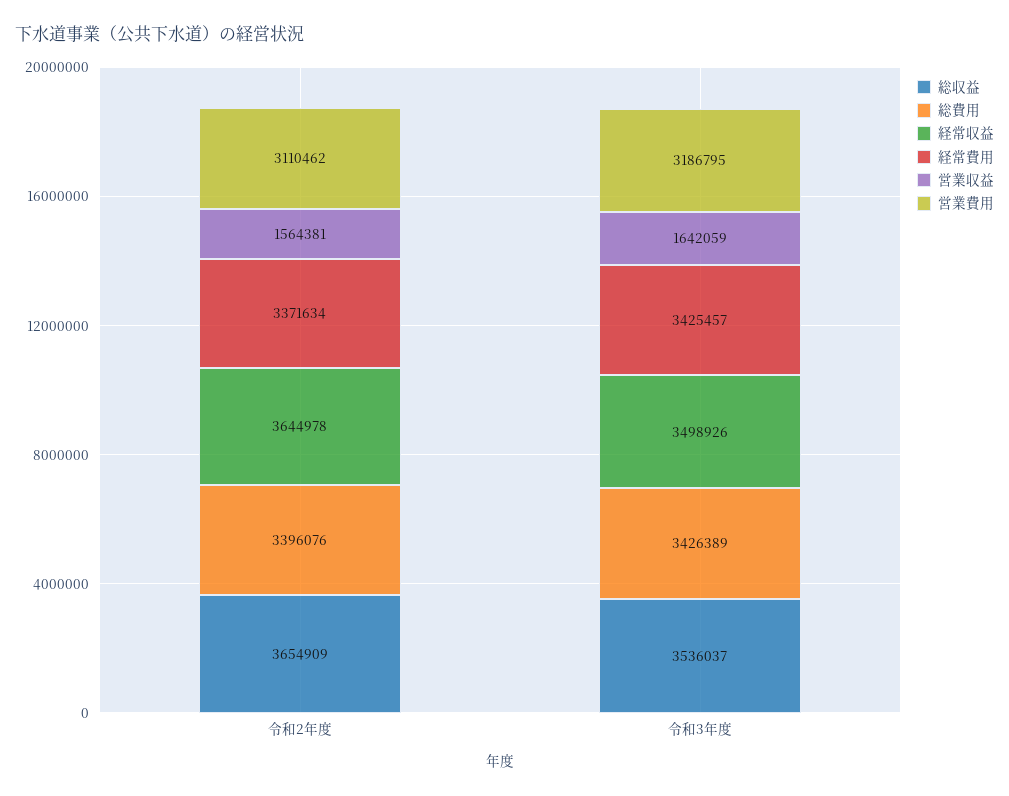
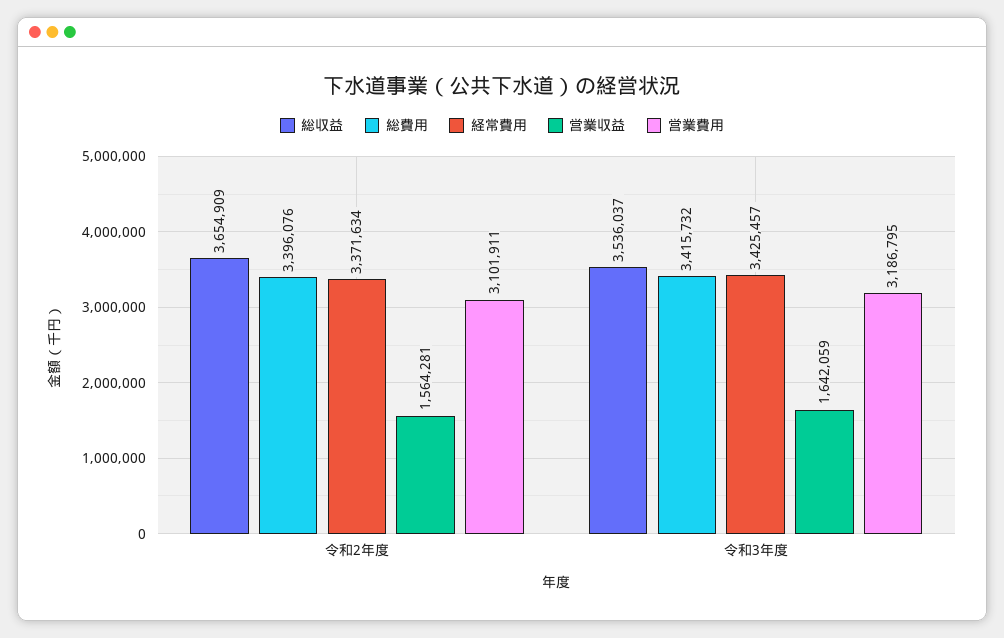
経常収益, 令和2年度: 3644978 -> none
営業収益, 令和2年度: 1564381 -> 1564281
営業費用, 令和2年度: 3110462 -> 3101911
総費用, 令和3年度: 3426389 -> 3415732
経常収益, 令和3年度: 3498926 -> none

